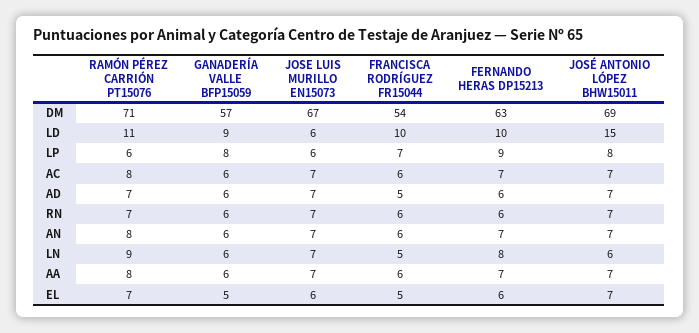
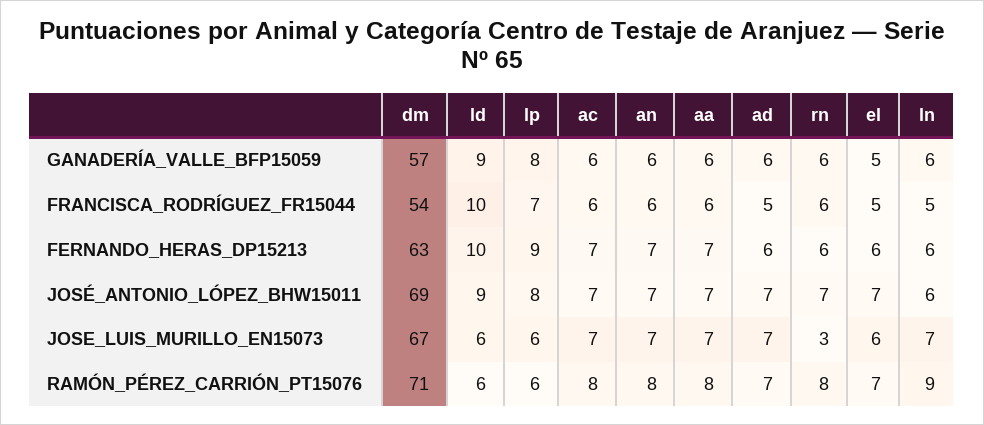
RAMÓN PÉREZ CARRIÓN PT15076, LD: 11 -> 6
JOSÉ ANTONIO LÓPEZ BHW15011, LD: 15 -> 9
RAMÓN PÉREZ CARRIÓN PT15076, RN: 7 -> 8
JOSE LUIS MURILLO EN15073, RN: 7 -> 3
FERNANDO HERAS DP15213, LN: 8 -> 6

